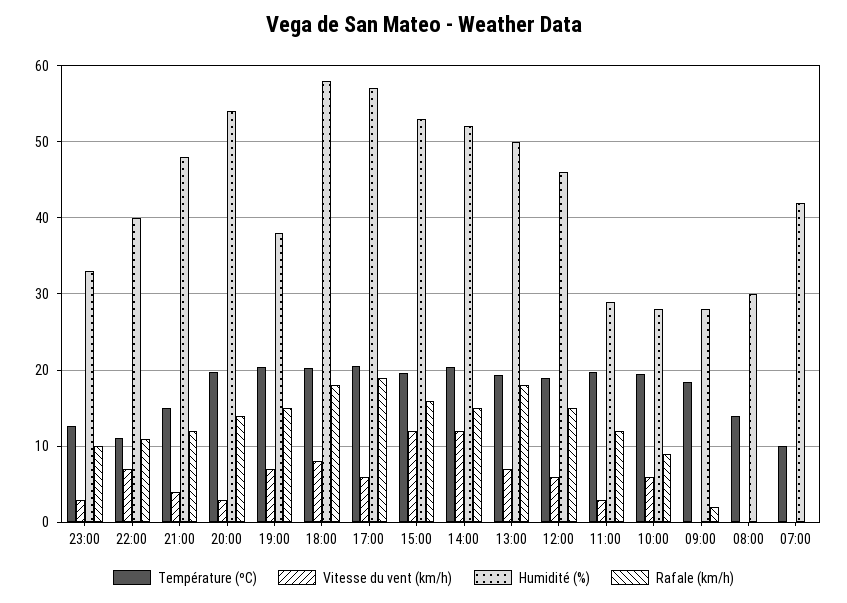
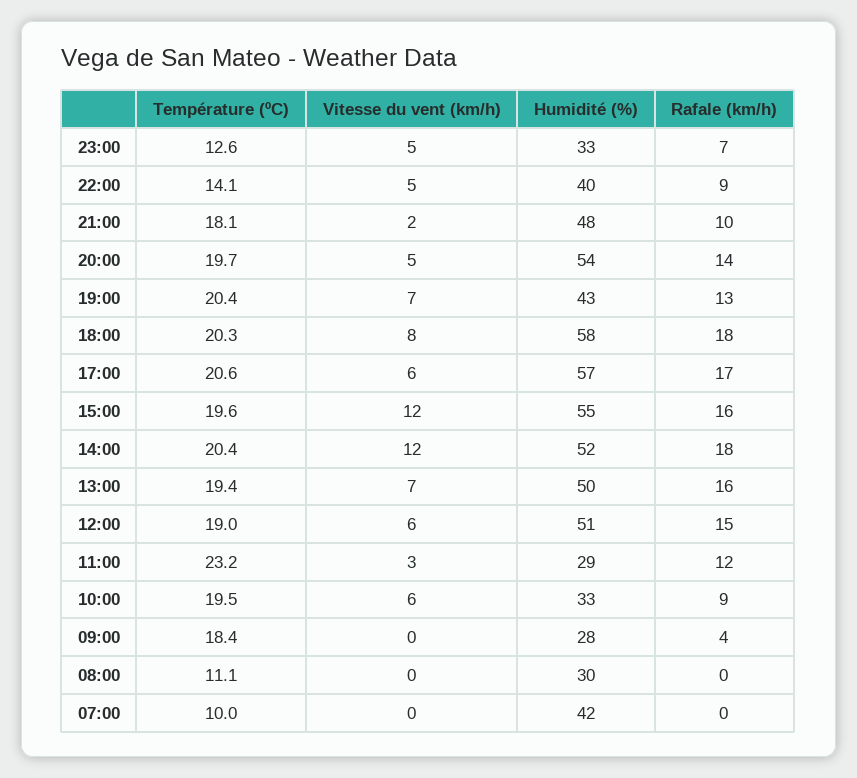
Vitesse du vent (km/h), 23:00: 3 -> 5
Rafale (km/h), 23:00: 10 -> 7
Température (ºC), 22:00: 11 -> 14.1
Vitesse du vent (km/h), 22:00: 7 -> 5
Rafale (km/h), 22:00: 11 -> 9
Température (ºC), 21:00: 15 -> 18.1
Vitesse du vent (km/h), 21:00: 4 -> 2
Rafale (km/h), 21:00: 12 -> 10
Vitesse du vent (km/h), 20:00: 3 -> 5
Humidité (%), 19:00: 38 -> 43
Rafale (km/h), 19:00: 15 -> 13
Rafale (km/h), 17:00: 19 -> 17
Humidité (%), 15:00: 53 -> 55
Rafale (km/h), 14:00: 15 -> 18
Rafale (km/h), 13:00: 18 -> 16
Humidité (%), 12:00: 46 -> 51
Température (ºC), 11:00: 20 -> 23.2
Humidité (%), 10:00: 28 -> 33
Rafale (km/h), 09:00: 2 -> 4
Température (ºC), 08:00: 14 -> 11.1

